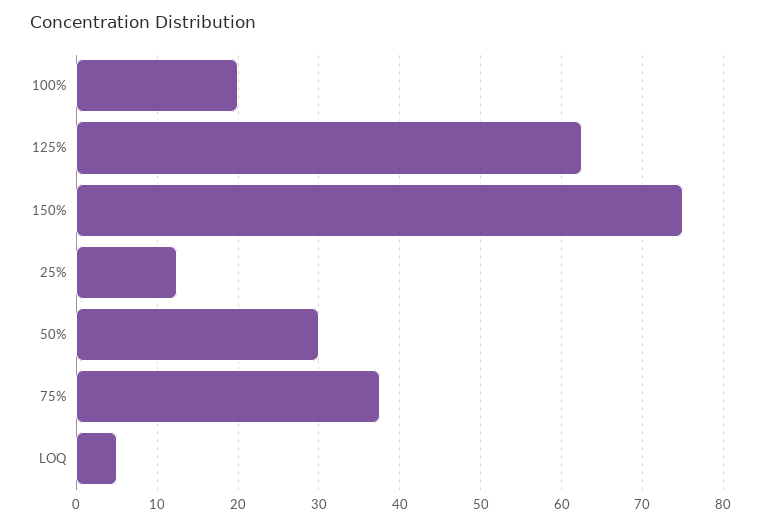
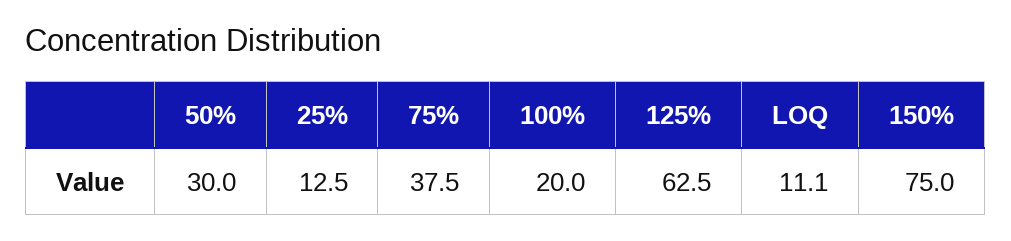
LOQ: 5 -> 11.1

